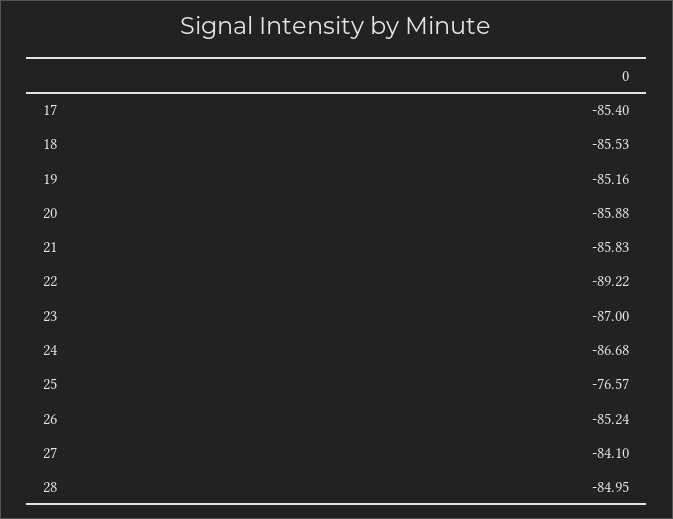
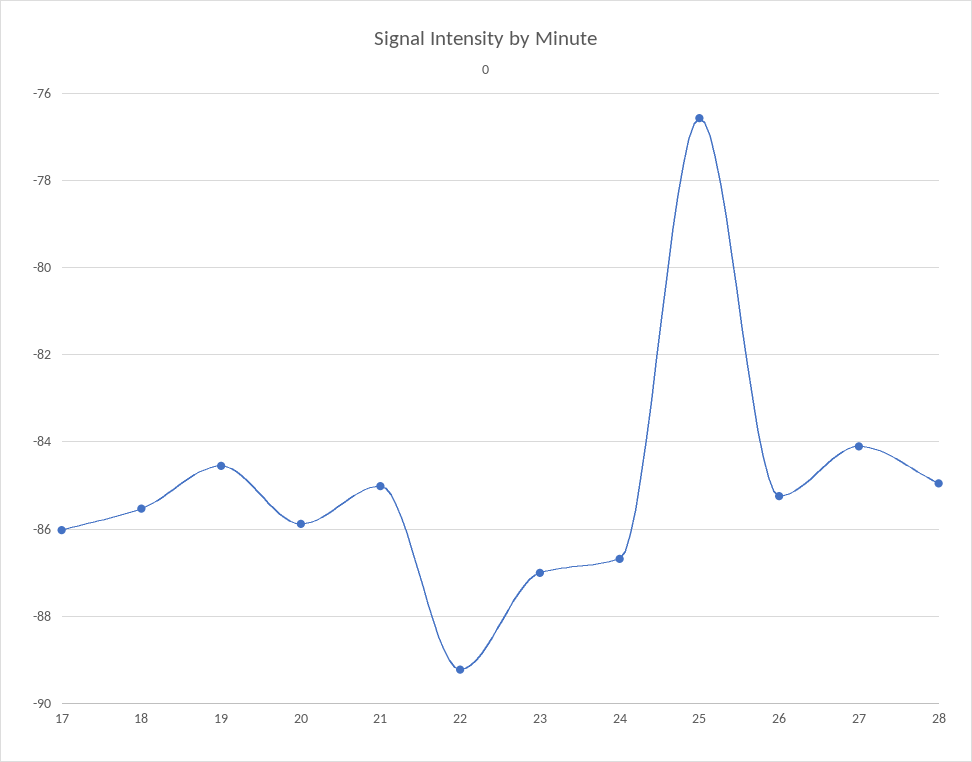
17: -85.4 -> -86
19: -85.16 -> -84.6
21: -85.83 -> -85

